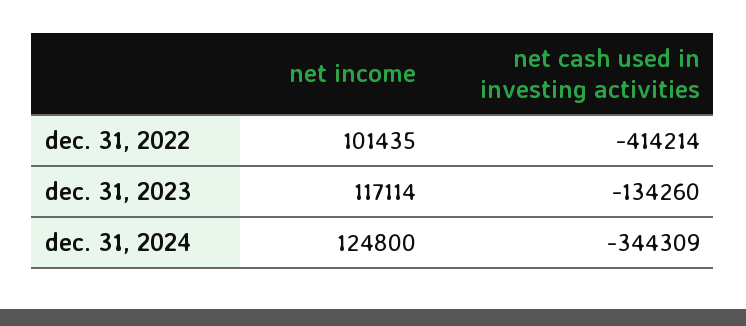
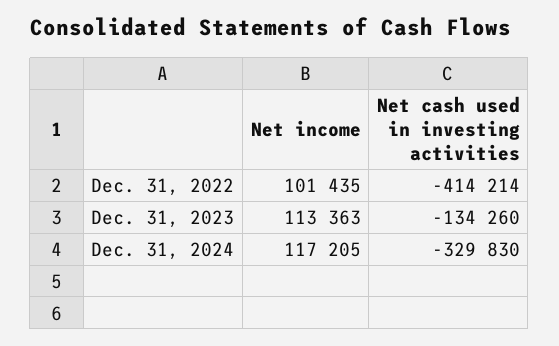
net income, dec. 31, 2023: 117114 -> 113363
net income, dec. 31, 2024: 124800 -> 117205
net cash used in investing activities, dec. 31, 2024: -344309 -> -329830

